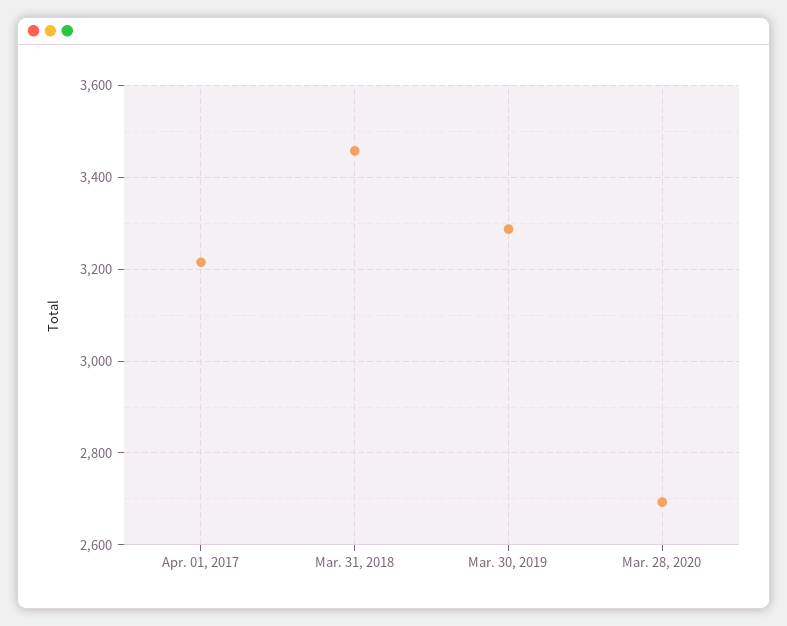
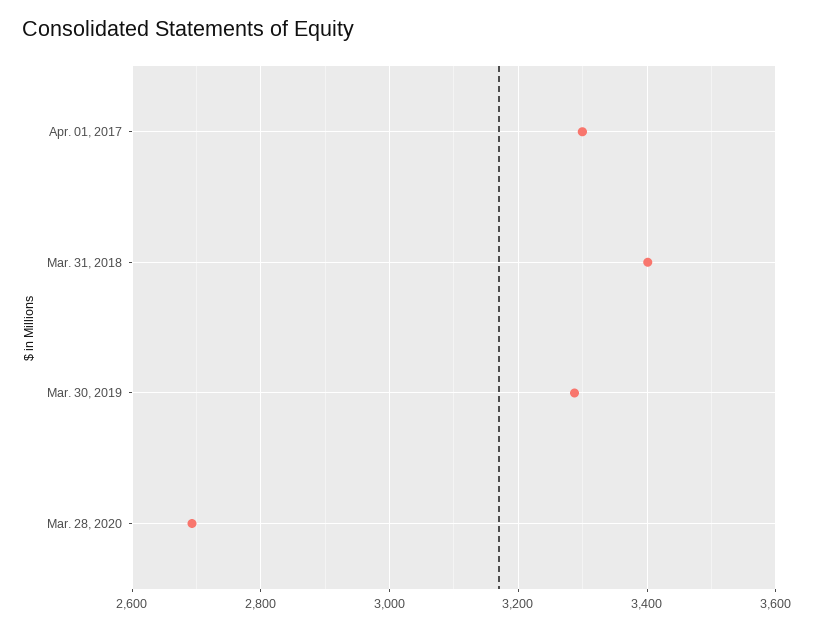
Apr. 01, 2017: 3220 -> 3300
Mar. 31, 2018: 3460 -> 3400

